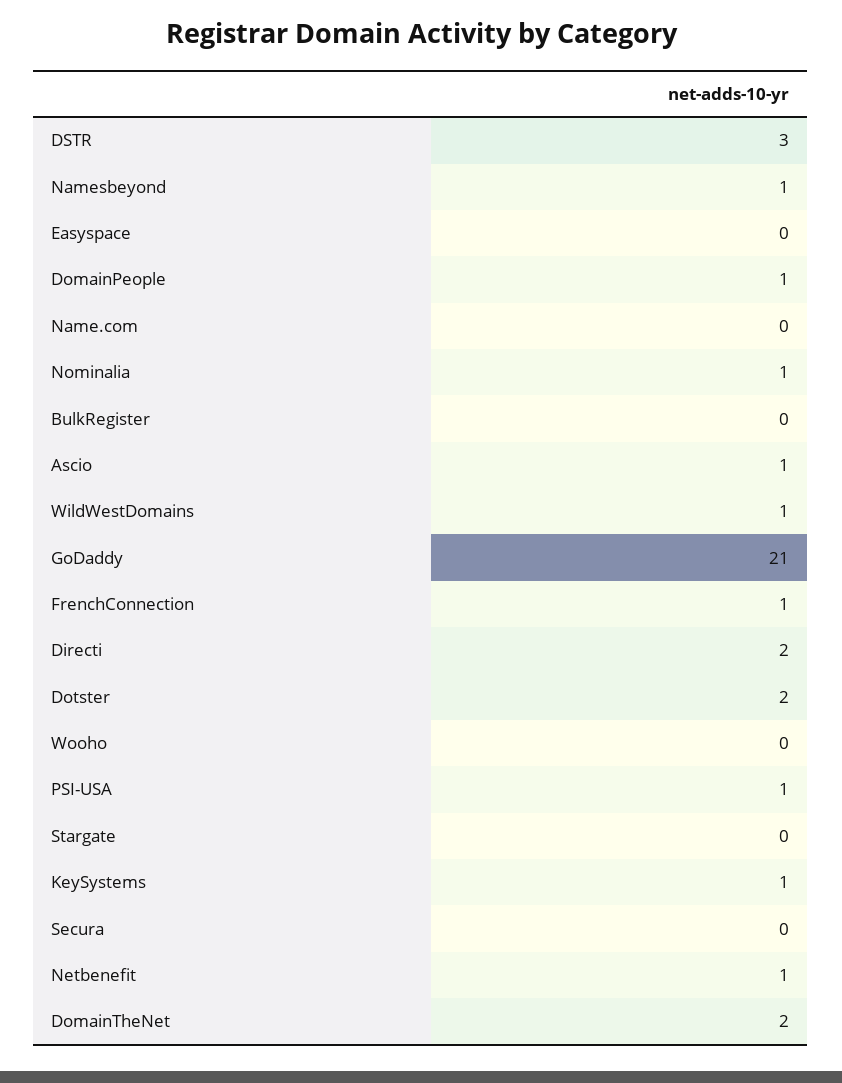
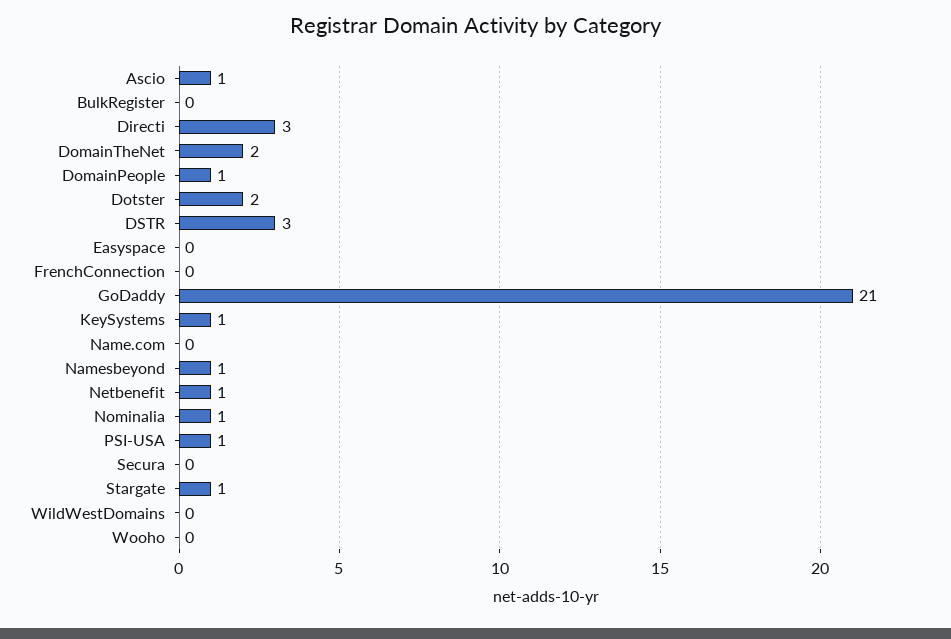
WildWestDomains: 1 -> 0
FrenchConnection: 1 -> 0
Directi: 2 -> 3
Stargate: 0 -> 1

